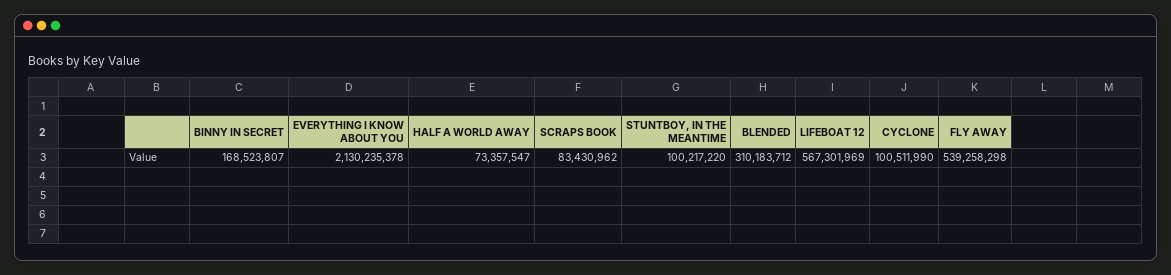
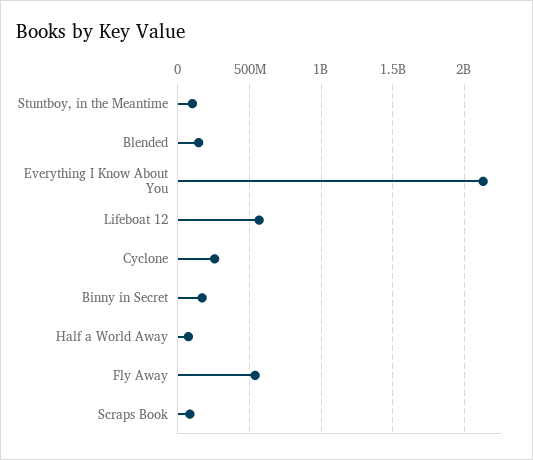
BLENDED: 310183712 -> 150000000
CYCLONE: 100511990 -> 250000000

